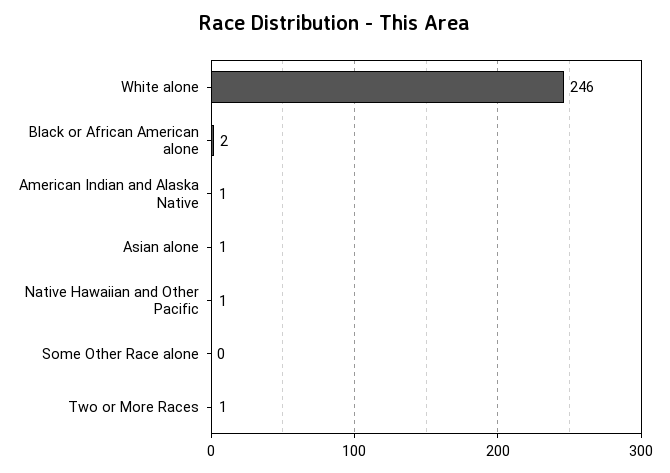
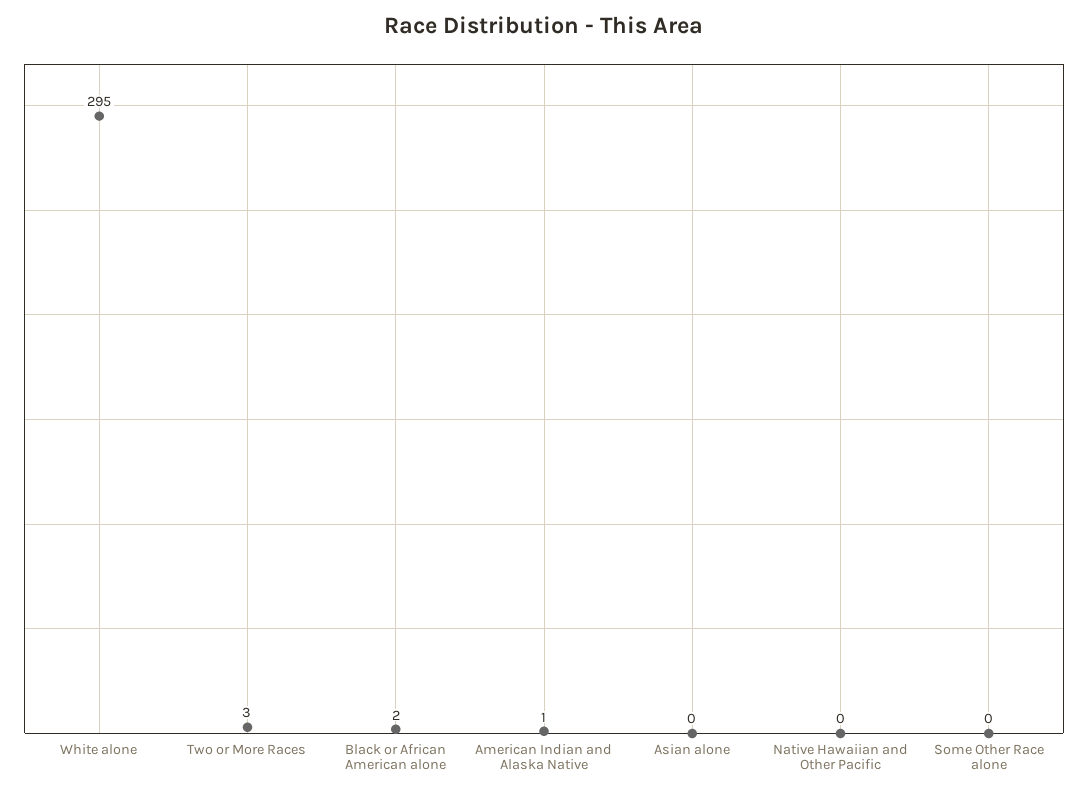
White alone: 246 -> 295
Asian alone: 1 -> 0
Native Hawaiian and Other Pacific: 1 -> 0
Two or More Races: 1 -> 3

